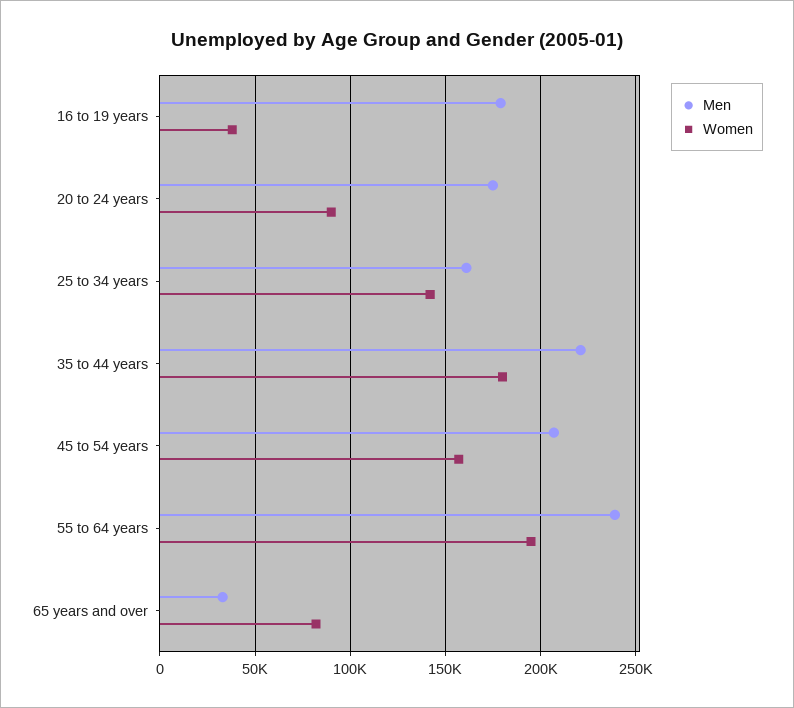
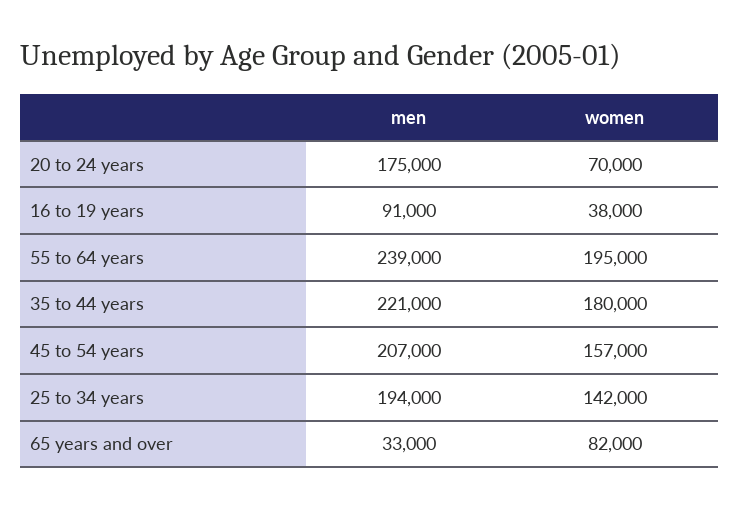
Men, 16 to 19 years: 180000 -> 91000
Women, 20 to 24 years: 90000 -> 70000
Men, 25 to 34 years: 160000 -> 194000

